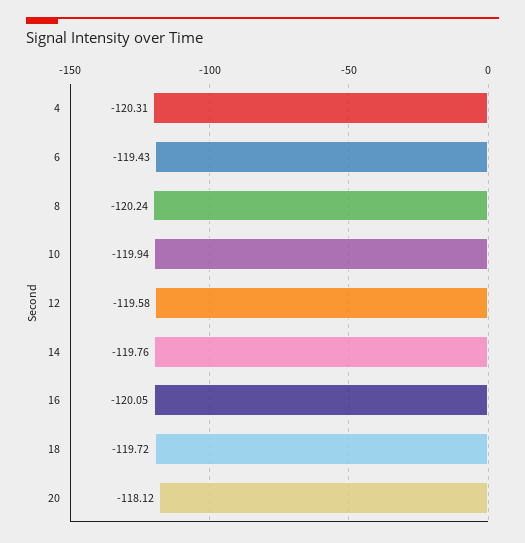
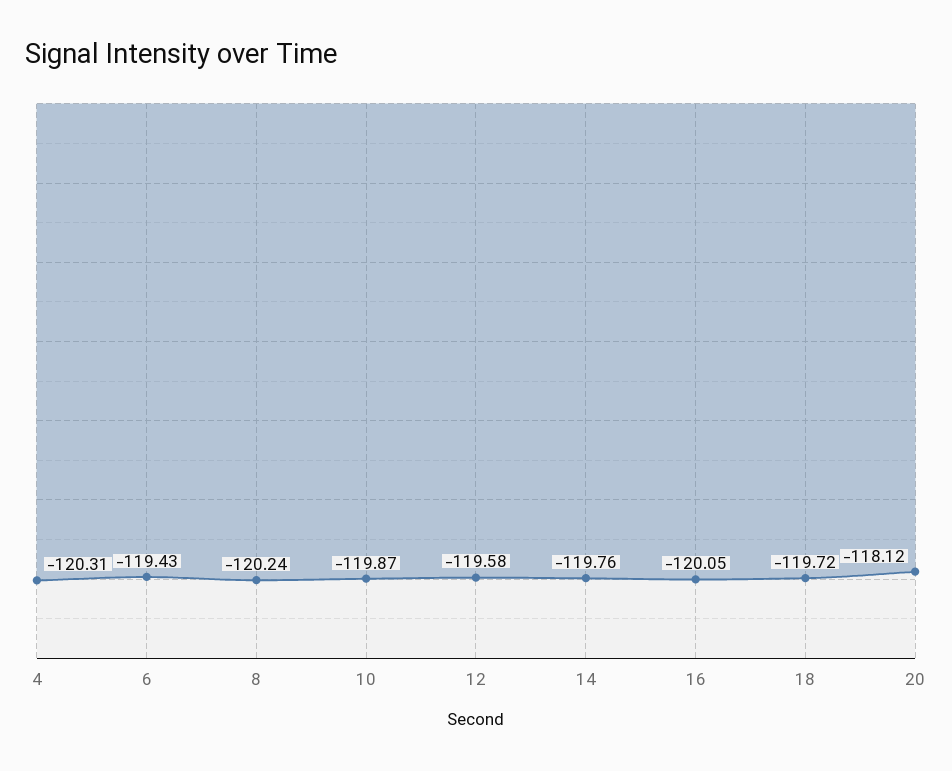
10: -119.94 -> -119.87

